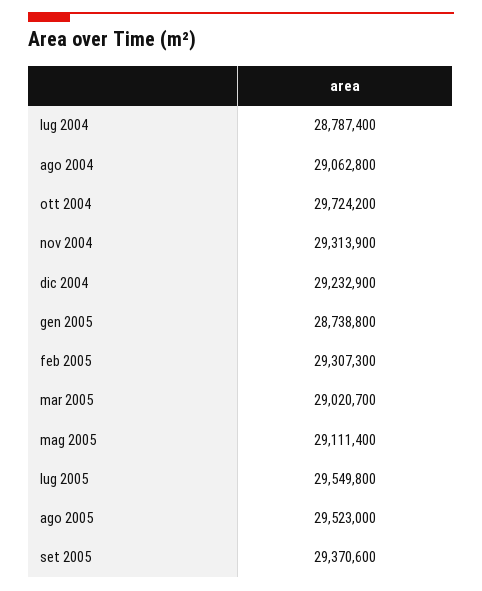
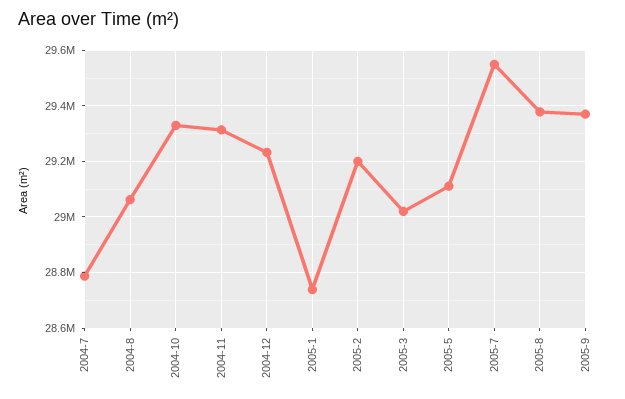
ott 2004: 29724200 -> 29325000
feb 2005: 29307300 -> 29200000
ago 2005: 29523000 -> 29375000

